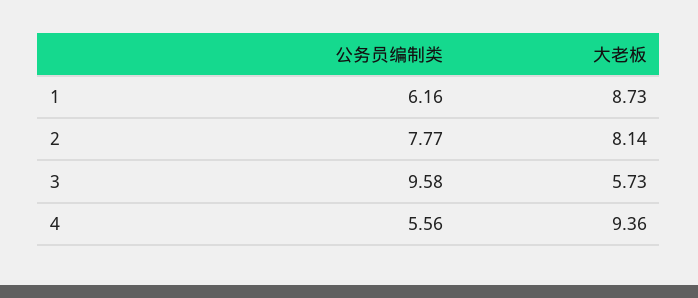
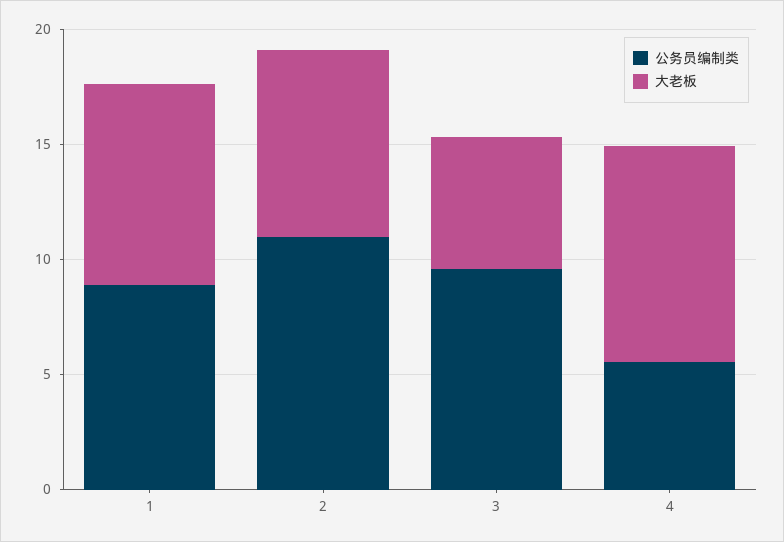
公务员编制类, 1: 6.16 -> 9
公务员编制类, 2: 7.77 -> 11

